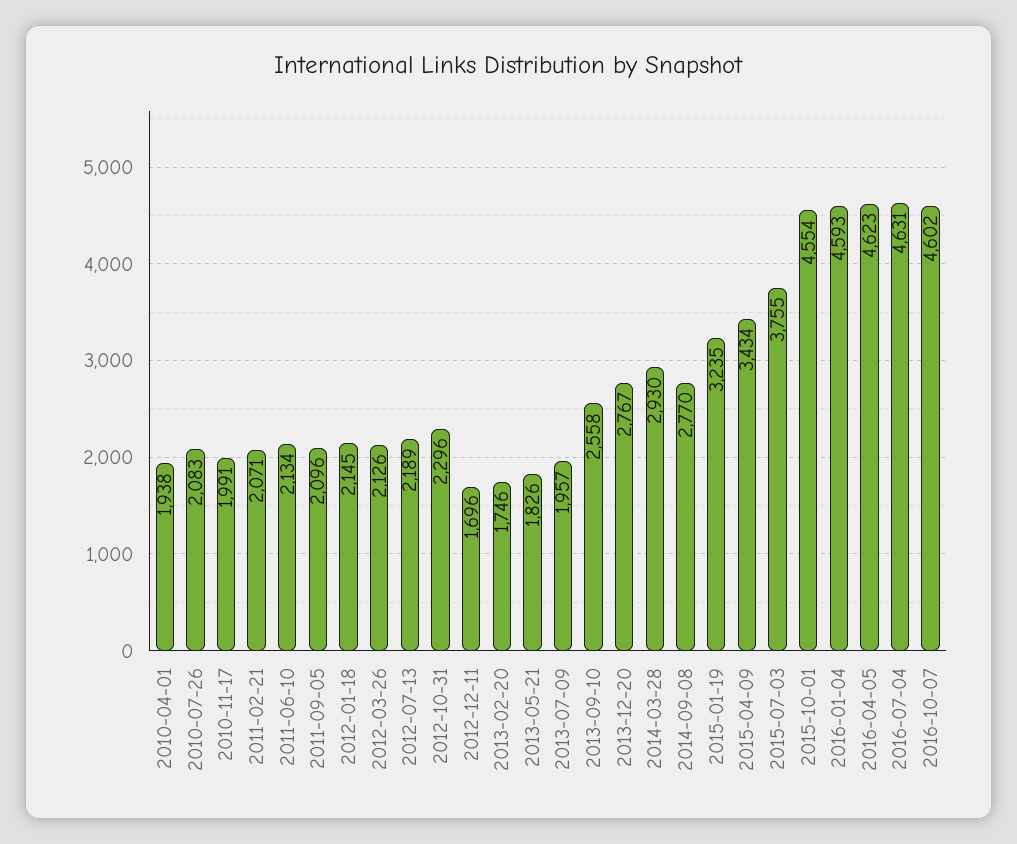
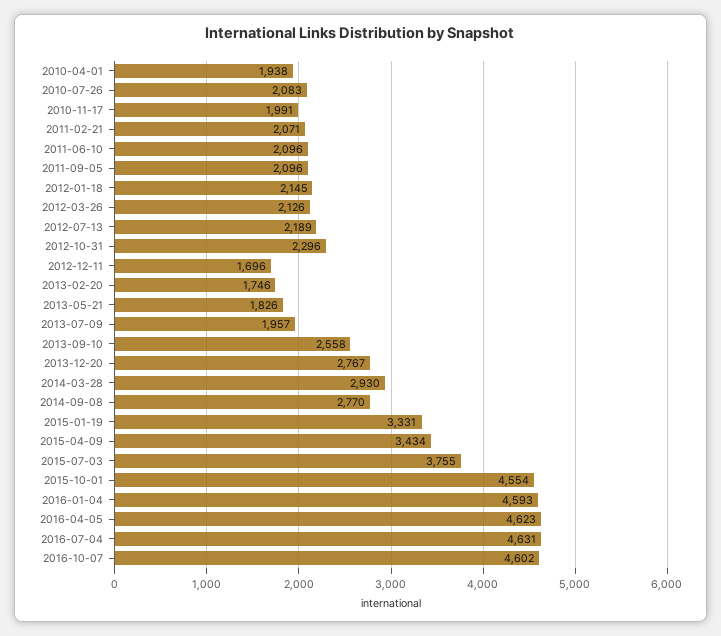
2011-06-10: 2134 -> 2096
2015-01-19: 3235 -> 3331

